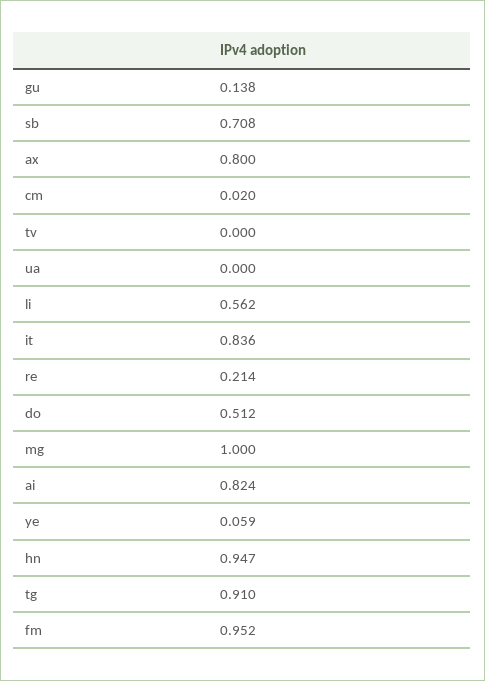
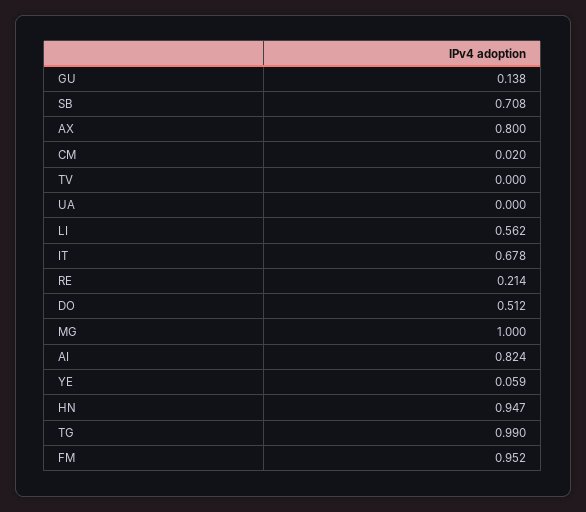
it: 0.836 -> 0.678
tg: 0.91 -> 0.99

